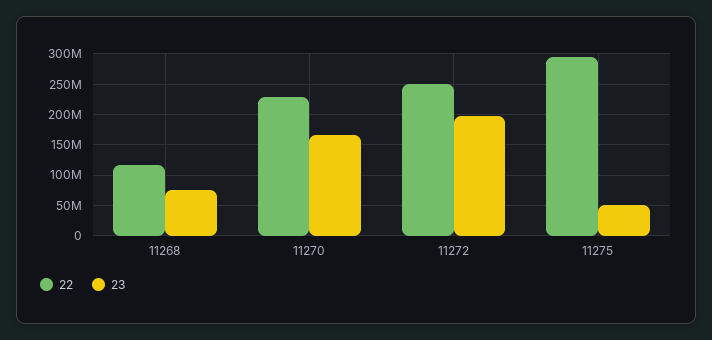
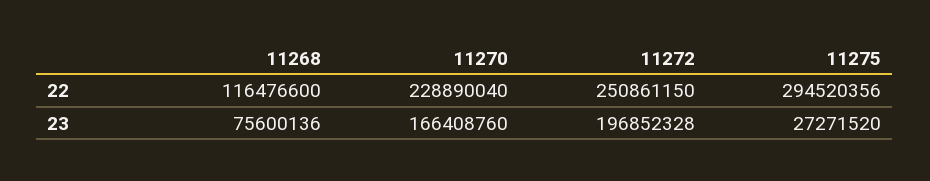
23, 11275: 50000000 -> 27271520

